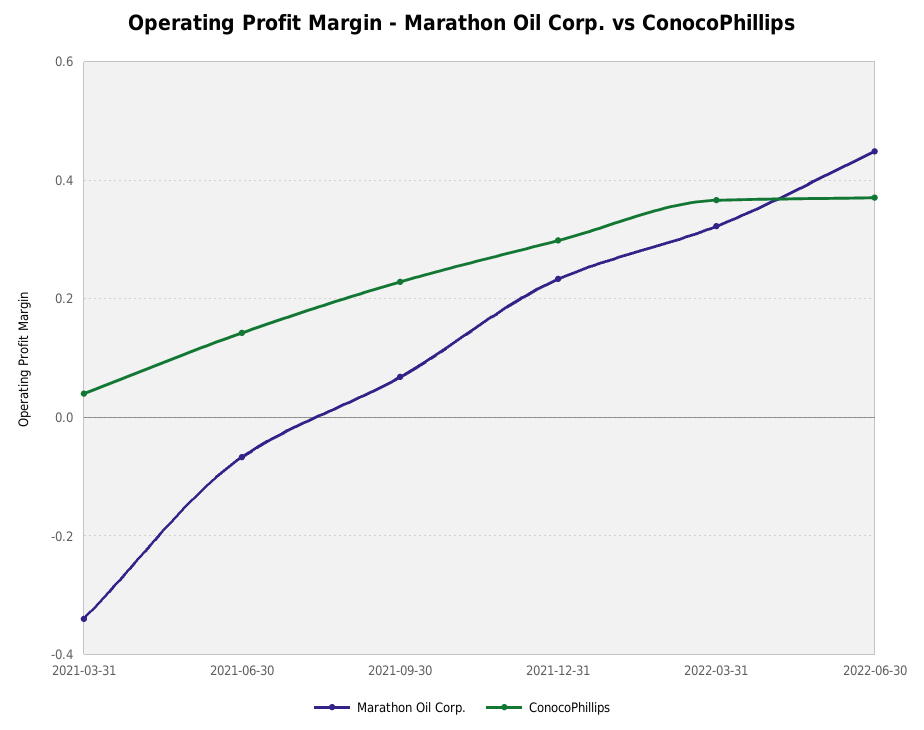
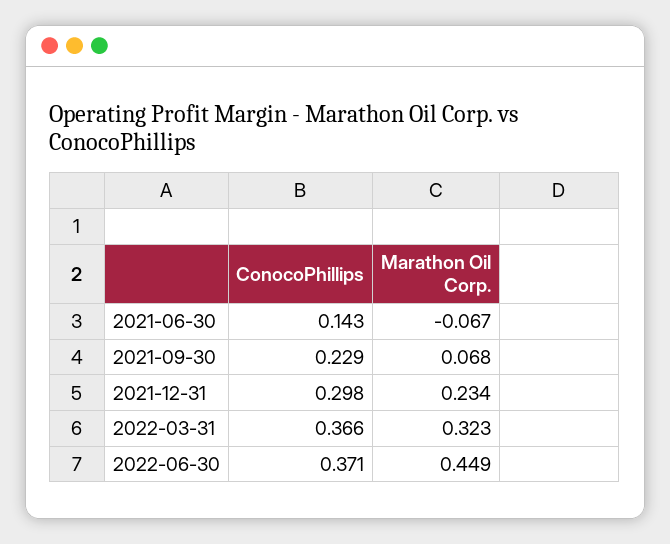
Marathon Oil Corp., 2021-03-31: -0.34 -> none
ConocoPhillips, 2021-03-31: 0.04 -> none

